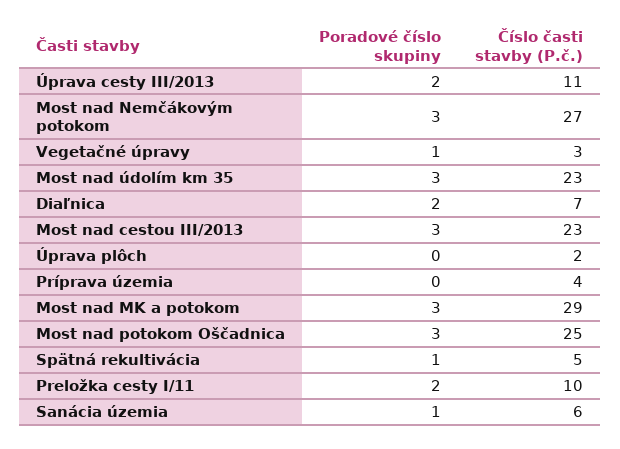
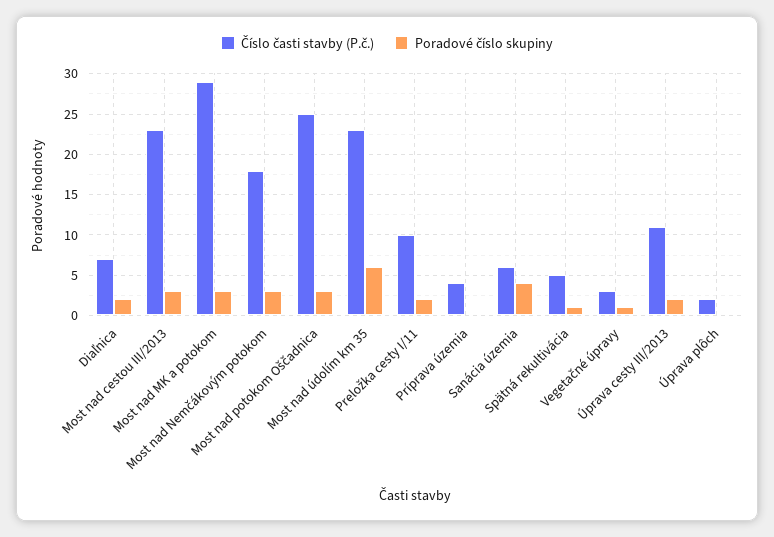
Číslo časti stavby (P.č.), Most nad Nemčákovým potokom: 27 -> 18
Poradové číslo skupiny, Most nad údolím km 35: 3 -> 6
Poradové číslo skupiny, Sanácia územia: 1 -> 4

